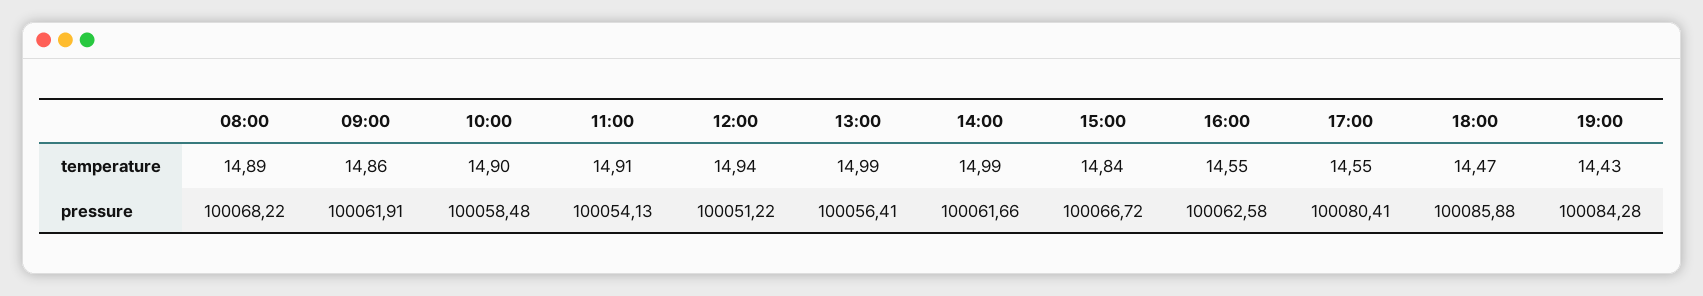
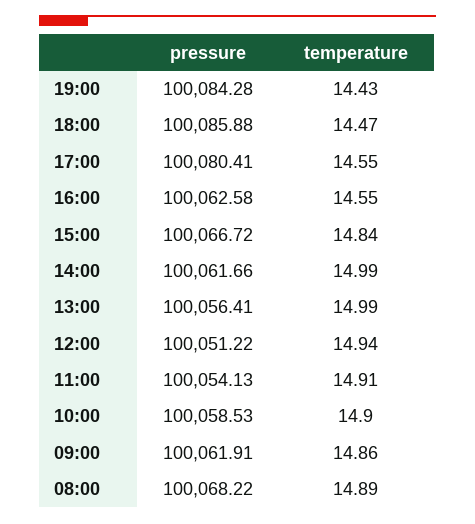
10:00, pressure: 100058.48 -> 100058.53

